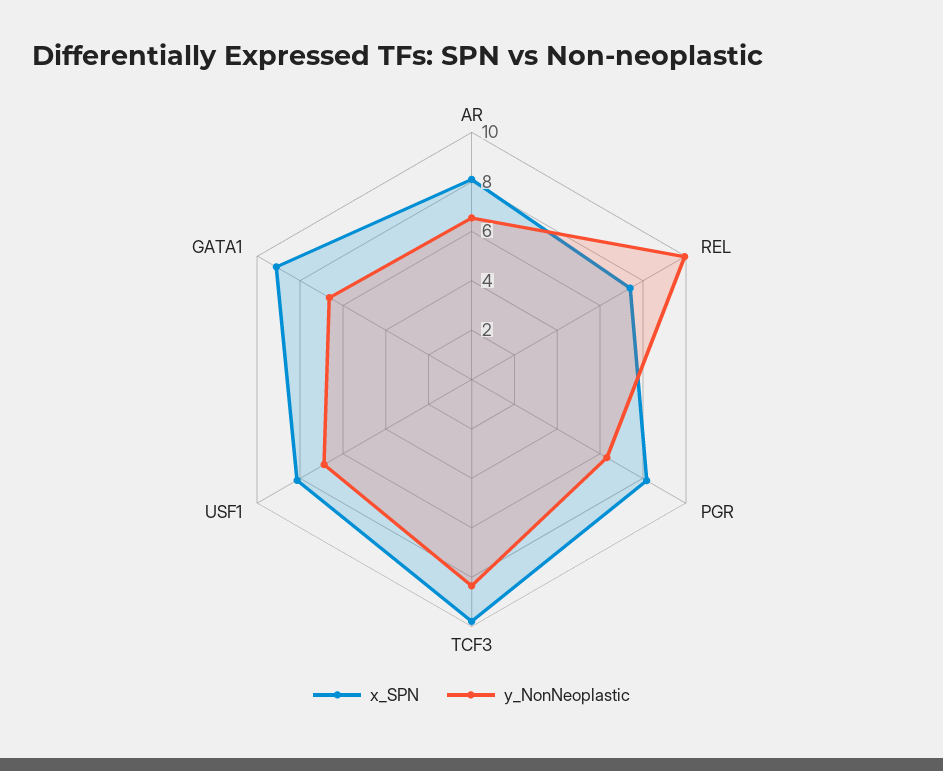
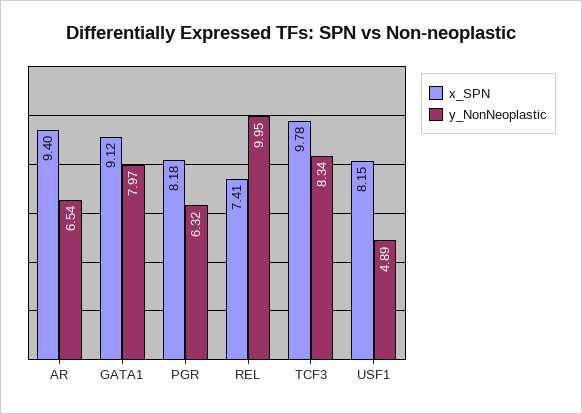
x_SPN, AR: 8 -> 9.4
y_NonNeoplastic, USF1: 7 -> 4.89
y_NonNeoplastic, GATA1: 6.5 -> 7.97

